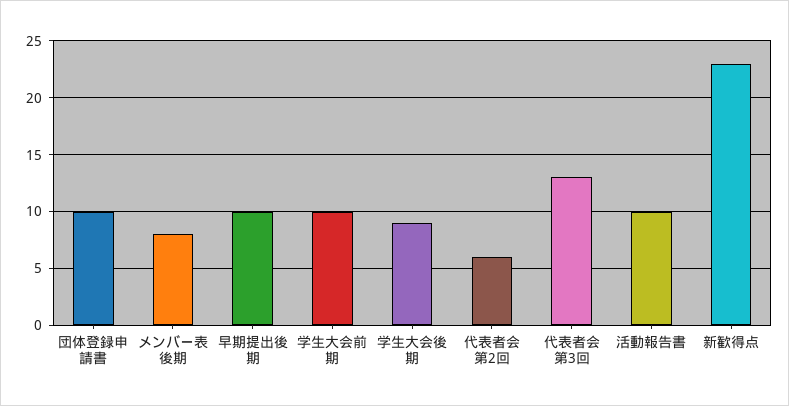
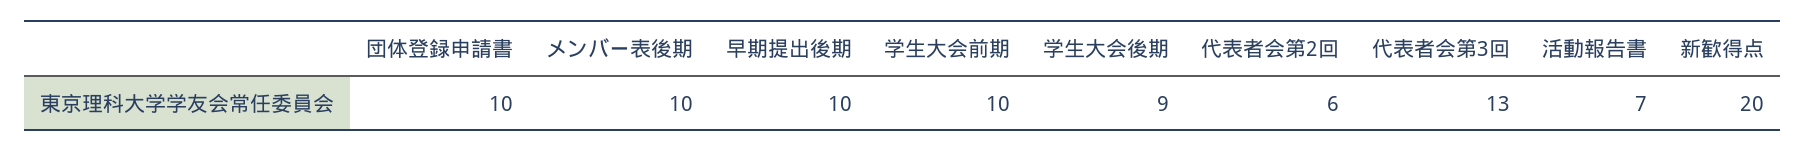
メンバー表後期: 8 -> 10
活動報告書: 10 -> 7
新歓得点: 23 -> 20

